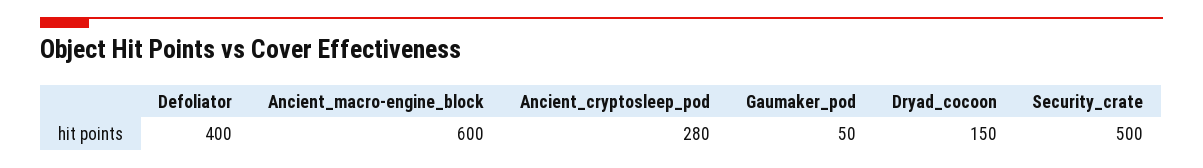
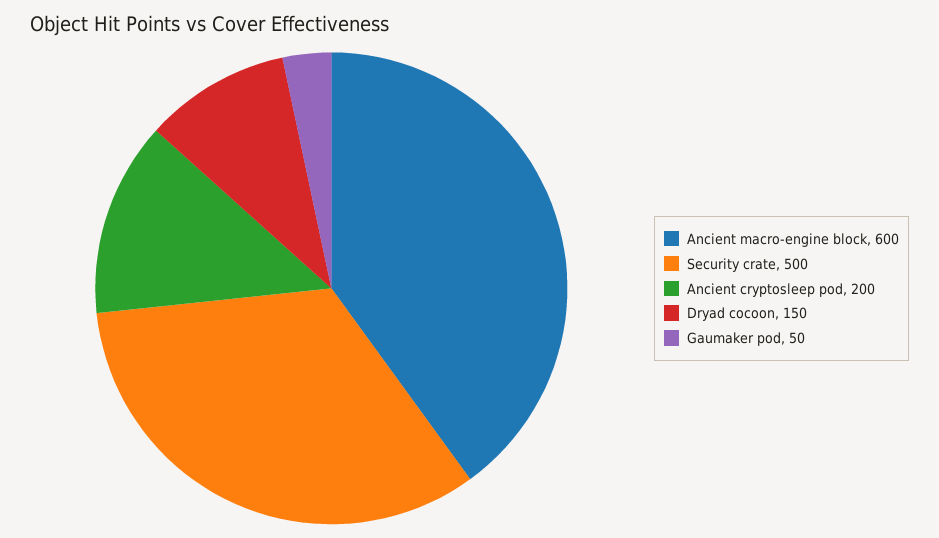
Defoliator: 400 -> none
Ancient_cryptosleep_pod: 280 -> 200

